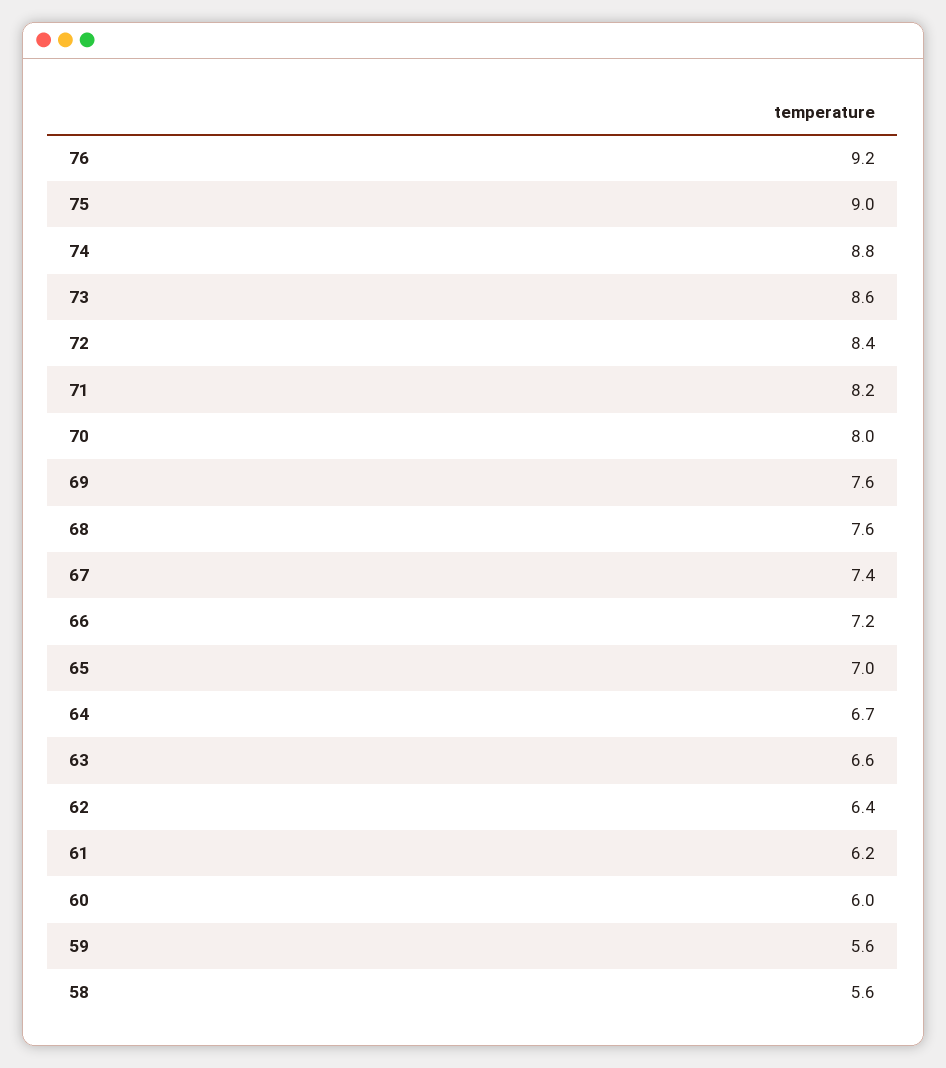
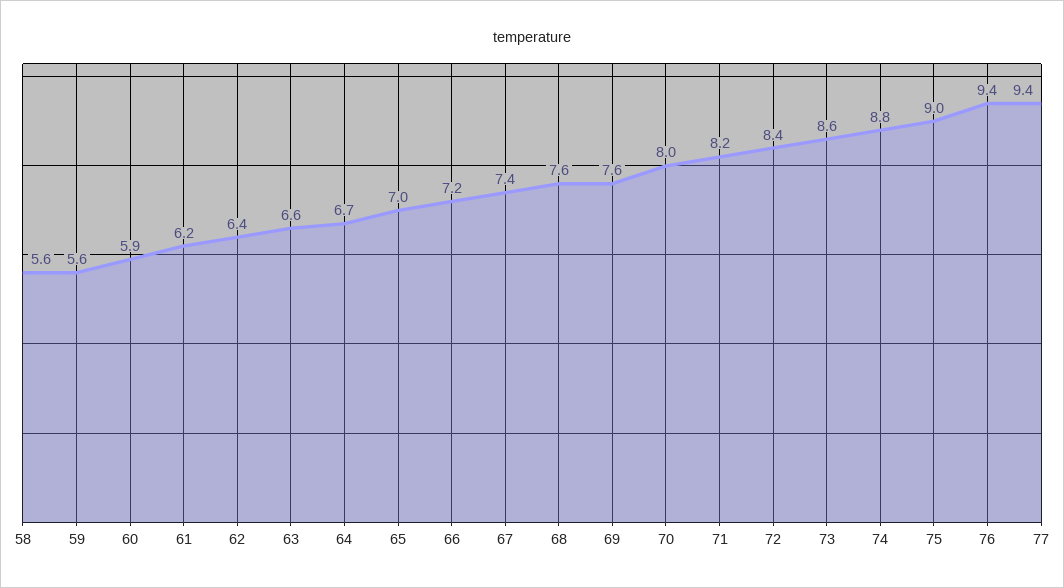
76: 9.2 -> 9.4
60: 6 -> 5.9
77: none -> 9.4

